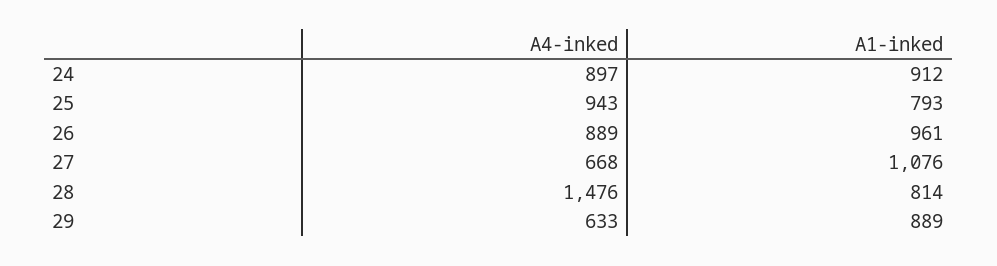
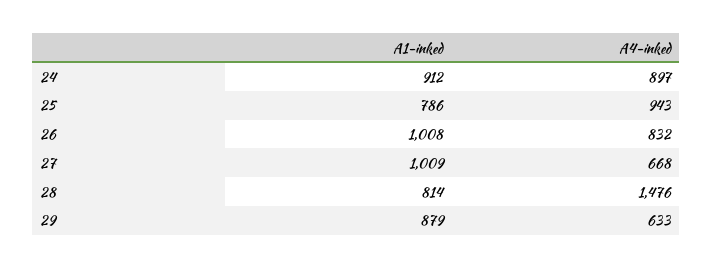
A1-inked, 25: 793 -> 786
A4-inked, 26: 889 -> 832
A1-inked, 26: 961 -> 1008
A1-inked, 27: 1076 -> 1009
A1-inked, 29: 889 -> 879

